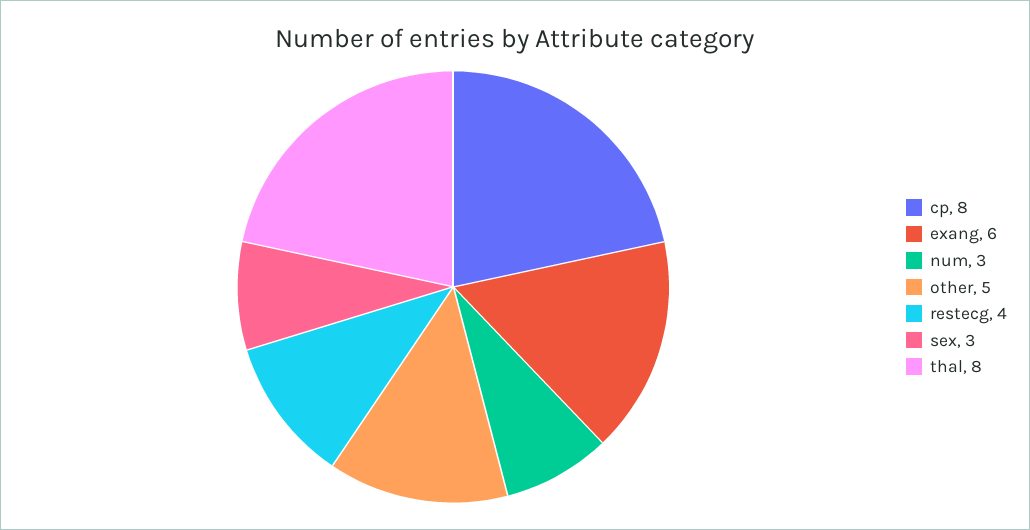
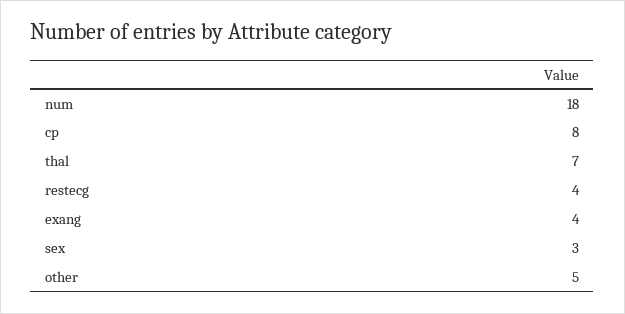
exang: 6 -> 4
num: 3 -> 18
thal: 8 -> 7

